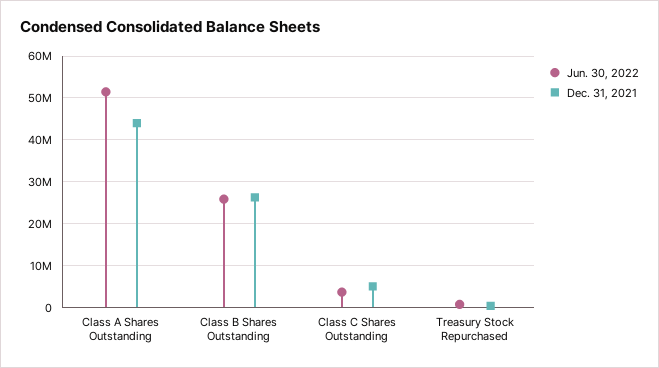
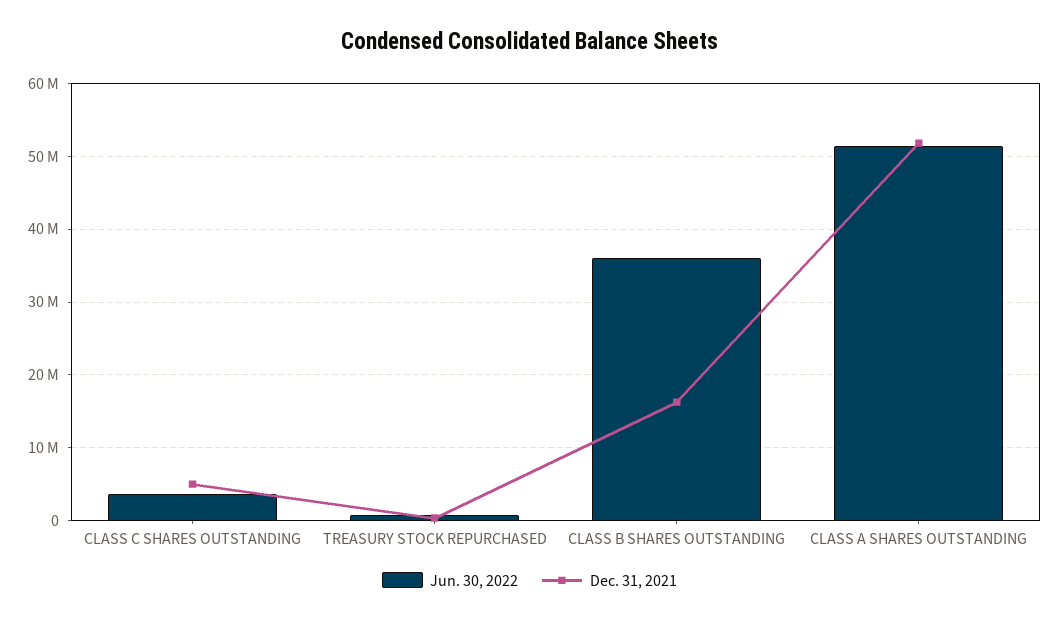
Dec. 31, 2021, Class A Shares Outstanding: 44000000 -> 52000000
Jun. 30, 2022, Class B Shares Outstanding: 26000000 -> 36000000
Dec. 31, 2021, Class B Shares Outstanding: 26000000 -> 16000000

